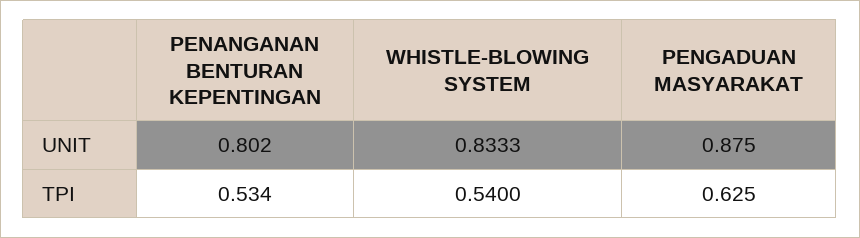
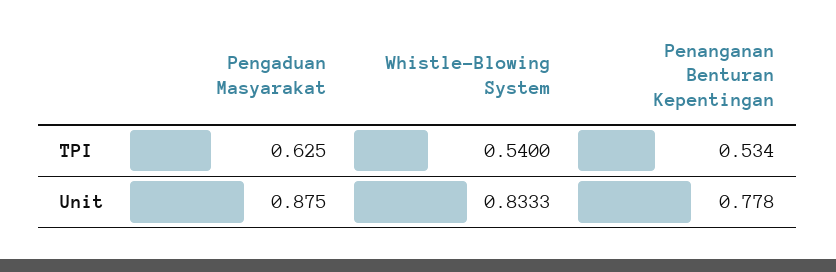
PENANGANAN BENTURAN KEPENTINGAN, UNIT: 0.802 -> 0.778

